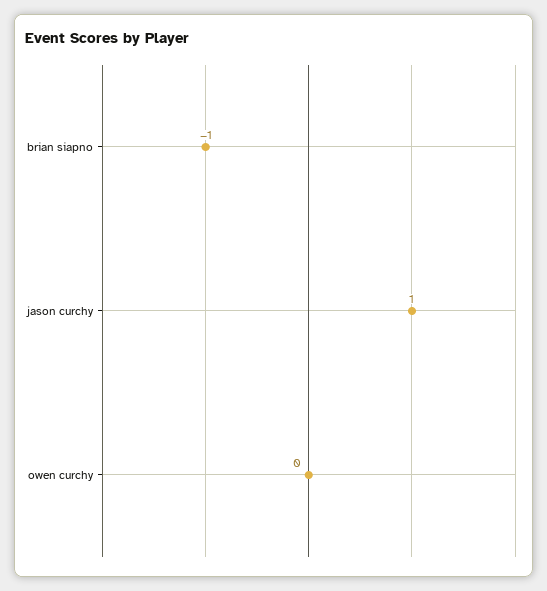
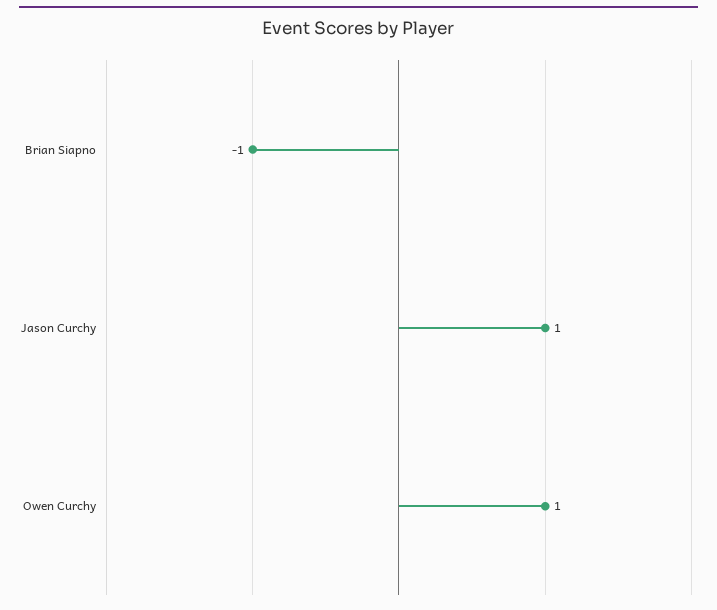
owen curchy: 0 -> 1

